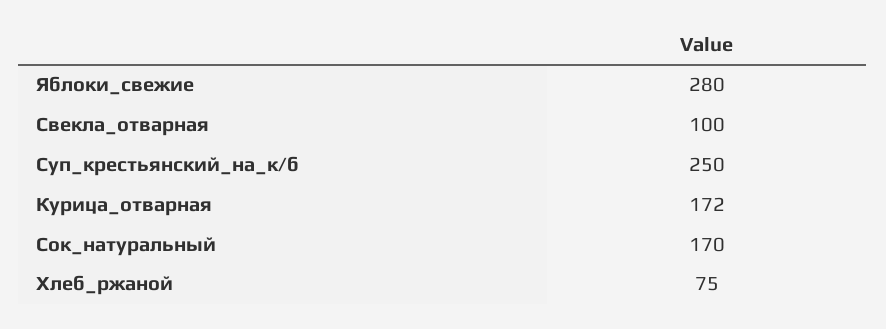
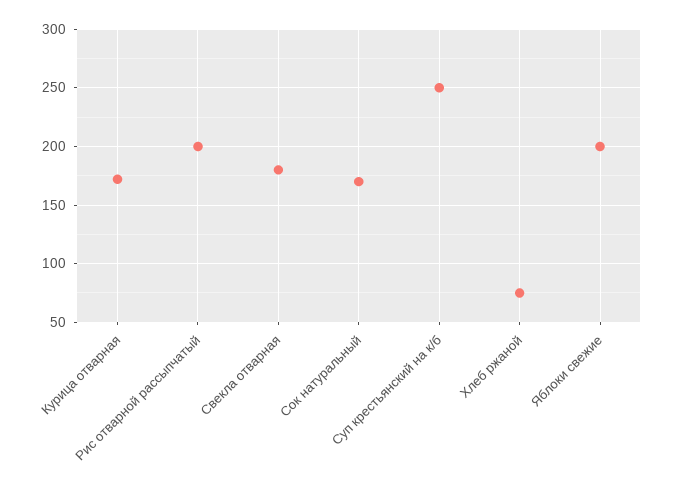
Яблоки_свежие: 280 -> 200
Свекла_отварная: 100 -> 180
Рис отварной рассыпчатый: none -> 200

